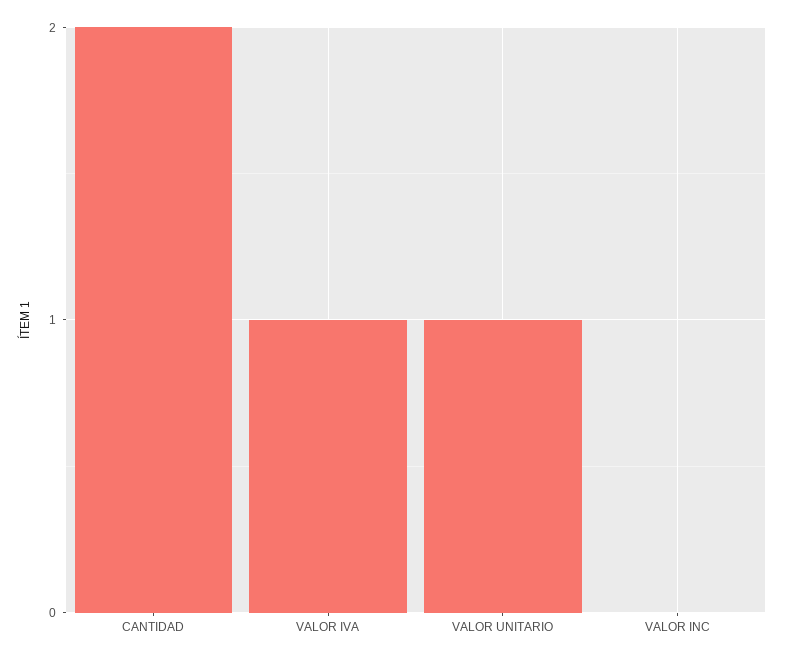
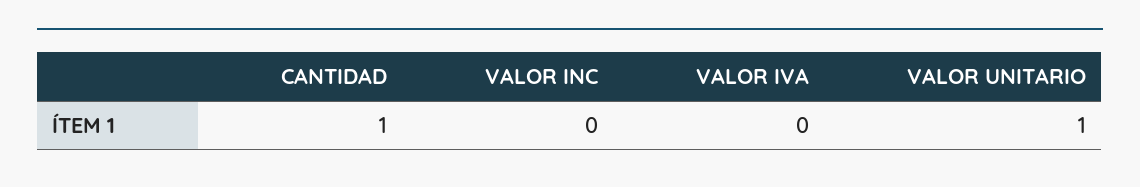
CANTIDAD: 2 -> 1
VALOR IVA: 1 -> 0

